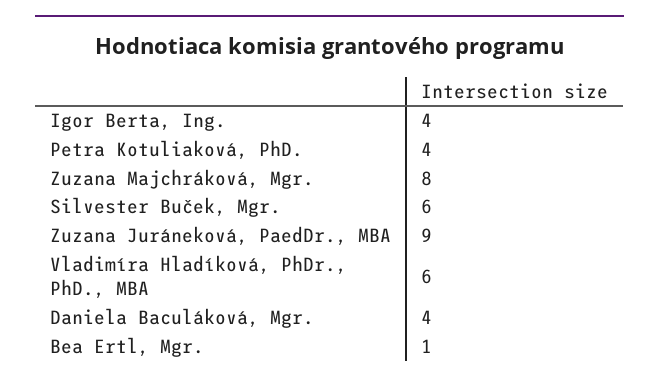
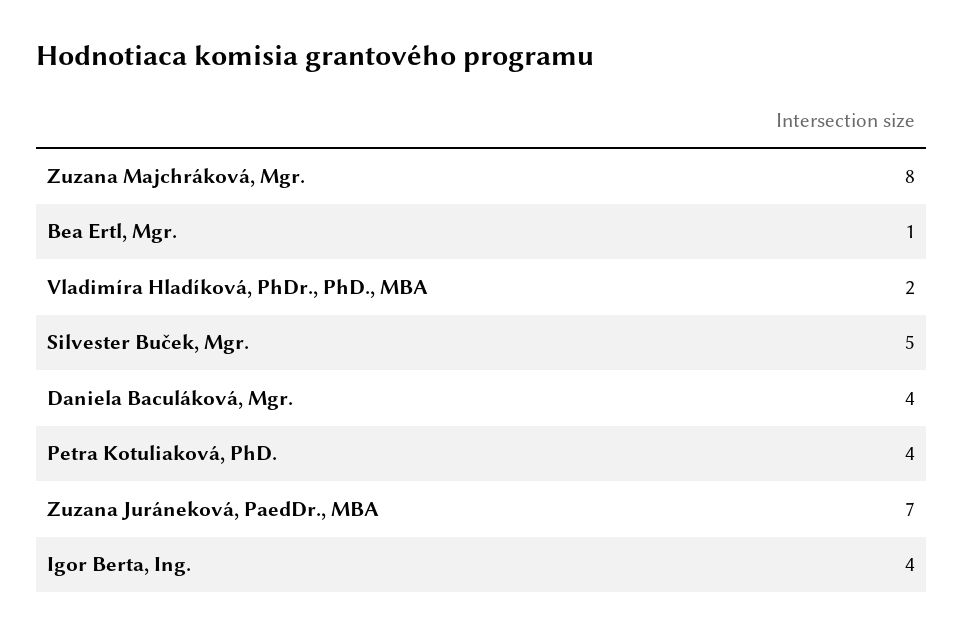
Silvester Buček, Mgr.: 6 -> 5
Zuzana Juráneková, PaedDr., MBA: 9 -> 7
Vladimíra Hladíková, PhDr., PhD., MBA: 6 -> 2

